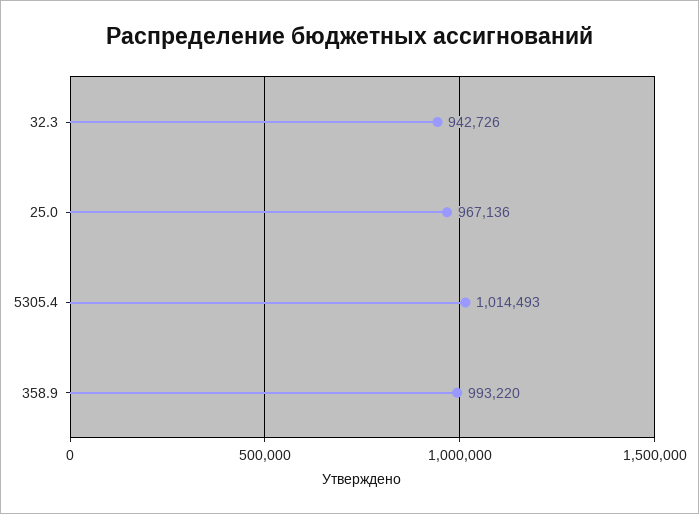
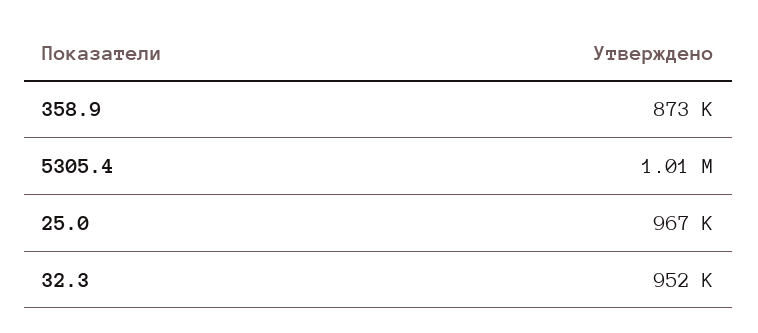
32.3: 942726 -> 952000
358.9: 993220 -> 873000

